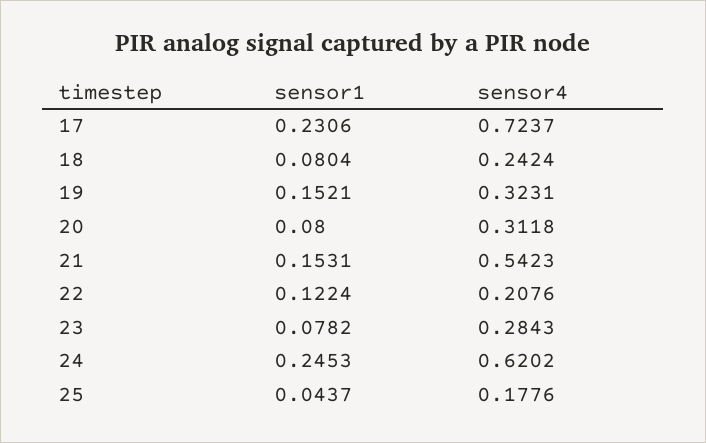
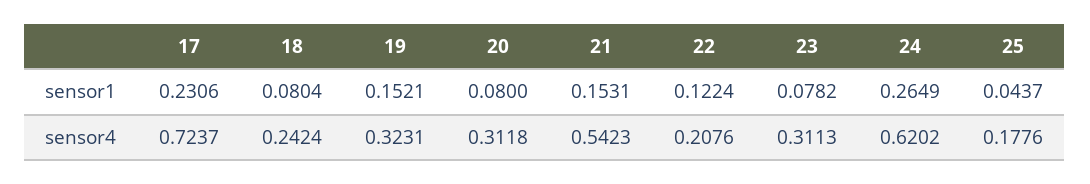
sensor4, 23: 0.2843 -> 0.3113
sensor1, 24: 0.2453 -> 0.2649

